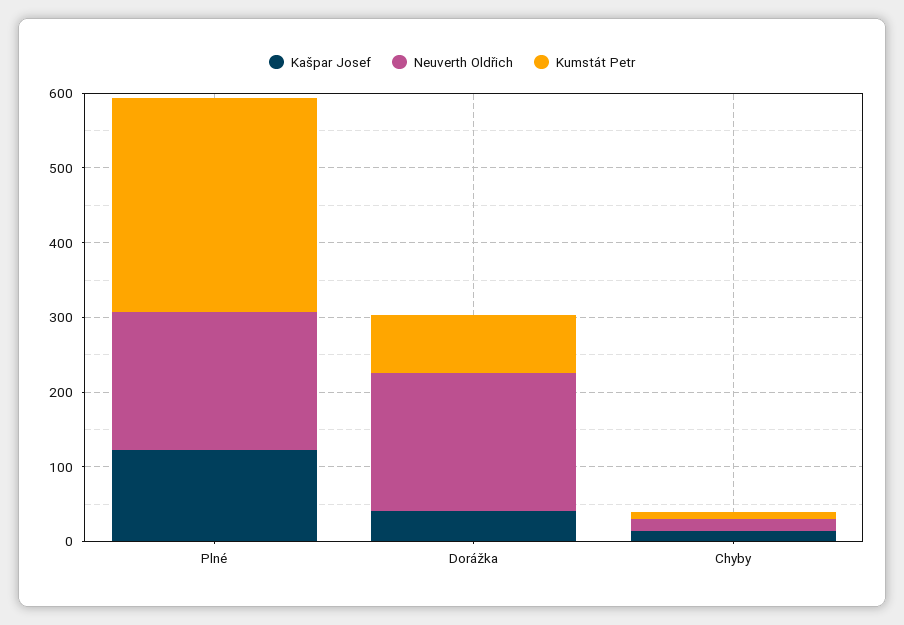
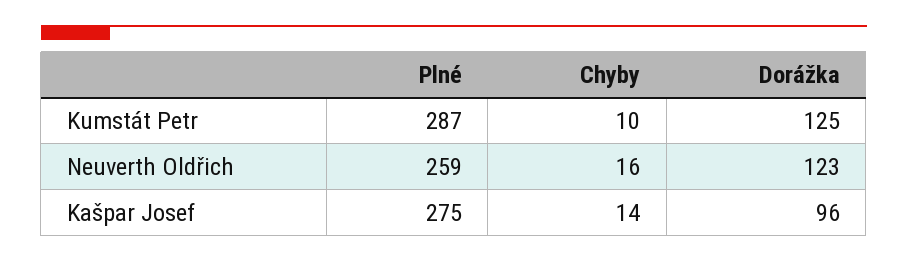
Kašpar Josef, Plné: 120 -> 275
Neuverth Oldřich, Plné: 180 -> 259
Kašpar Josef, Dorážka: 40 -> 96
Neuverth Oldřich, Dorážka: 180 -> 123
Kumstát Petr, Dorážka: 80 -> 125

